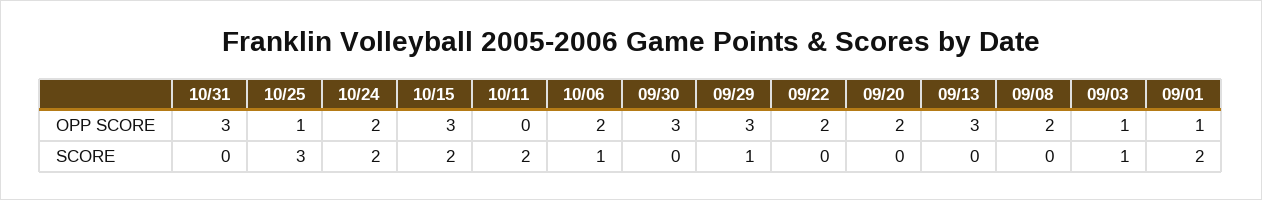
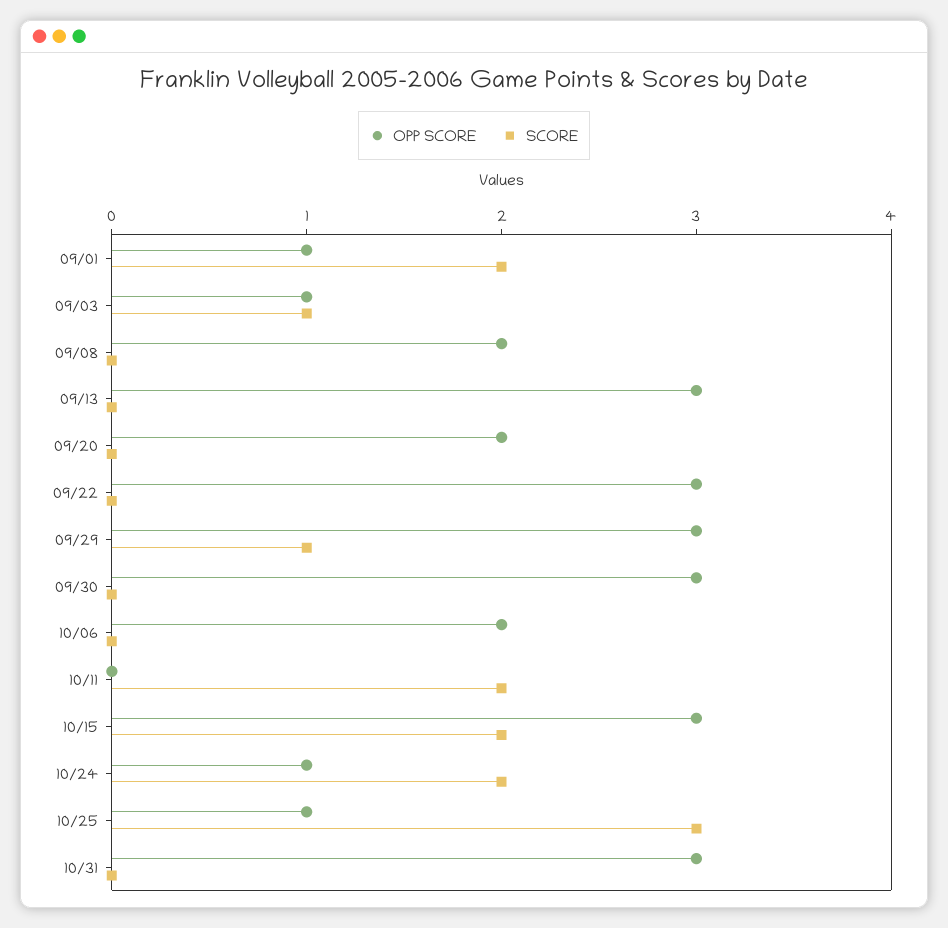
OPP SCORE, 10/24: 2 -> 1
OPP SCORE, 09/22: 2 -> 3
SCORE, 10/06: 1 -> 0

